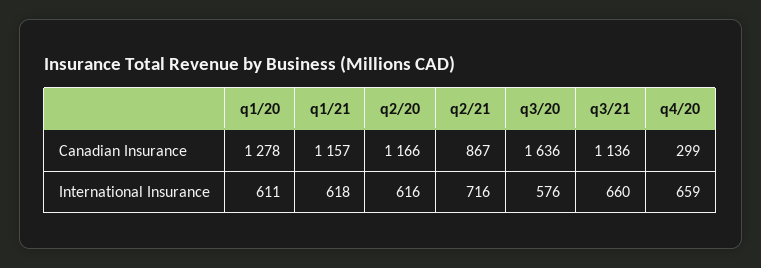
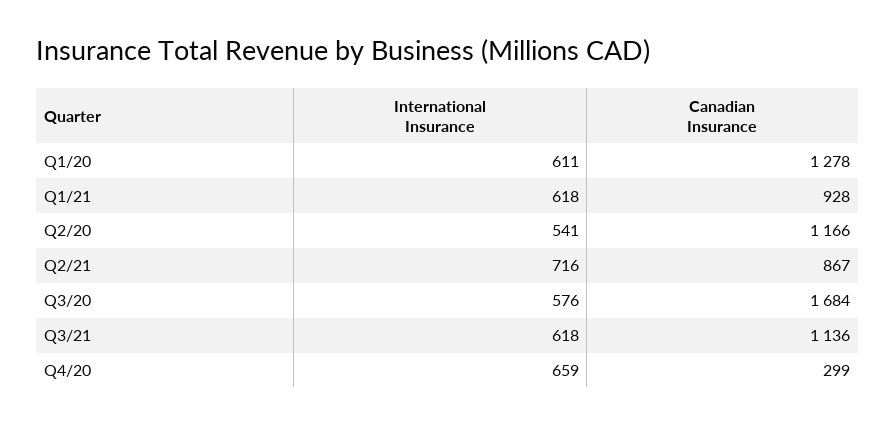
q1/21, Canadian Insurance: 1157 -> 928
q3/20, Canadian Insurance: 1636 -> 1684
q2/20, International Insurance: 616 -> 541
q3/21, International Insurance: 660 -> 618

